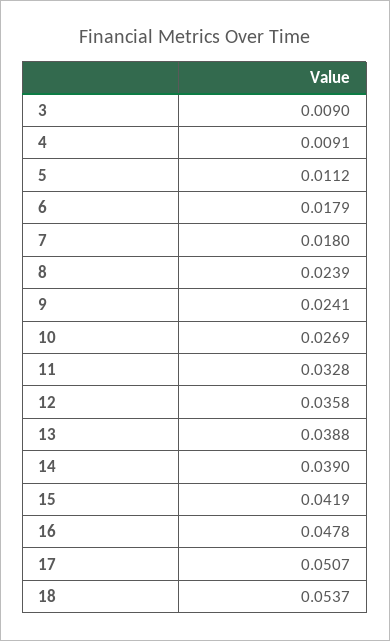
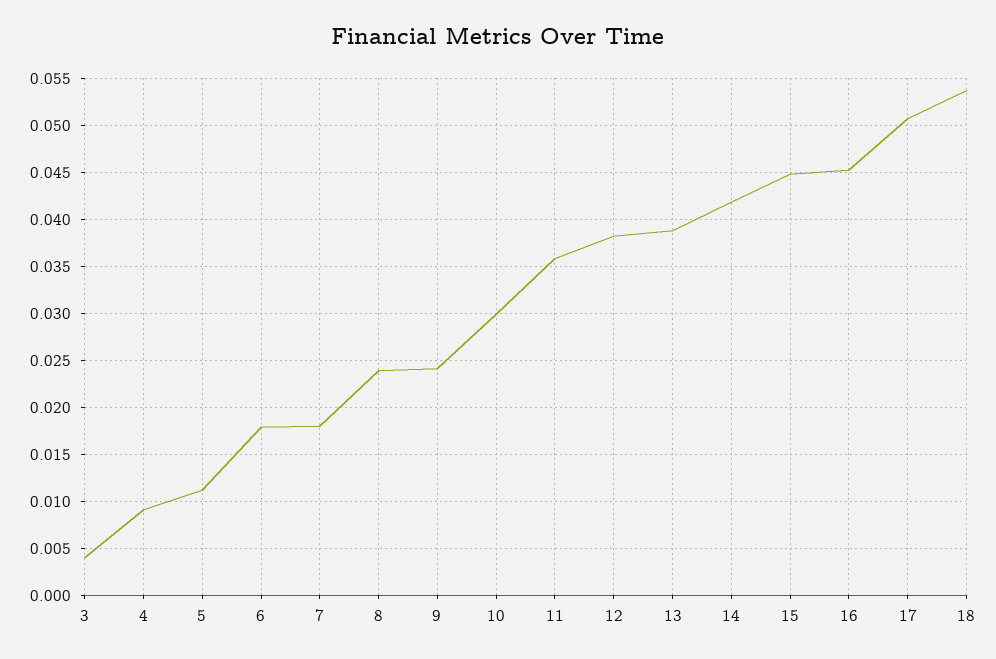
3: 0.009 -> 0.004
10: 0.0269 -> 0.03
11: 0.0328 -> 0.036
12: 0.0358 -> 0.038
14: 0.039 -> 0.042
15: 0.0419 -> 0.045
16: 0.0478 -> 0.045

